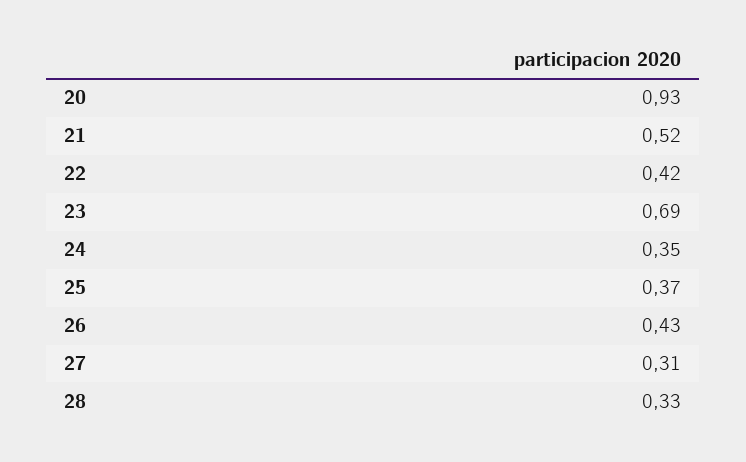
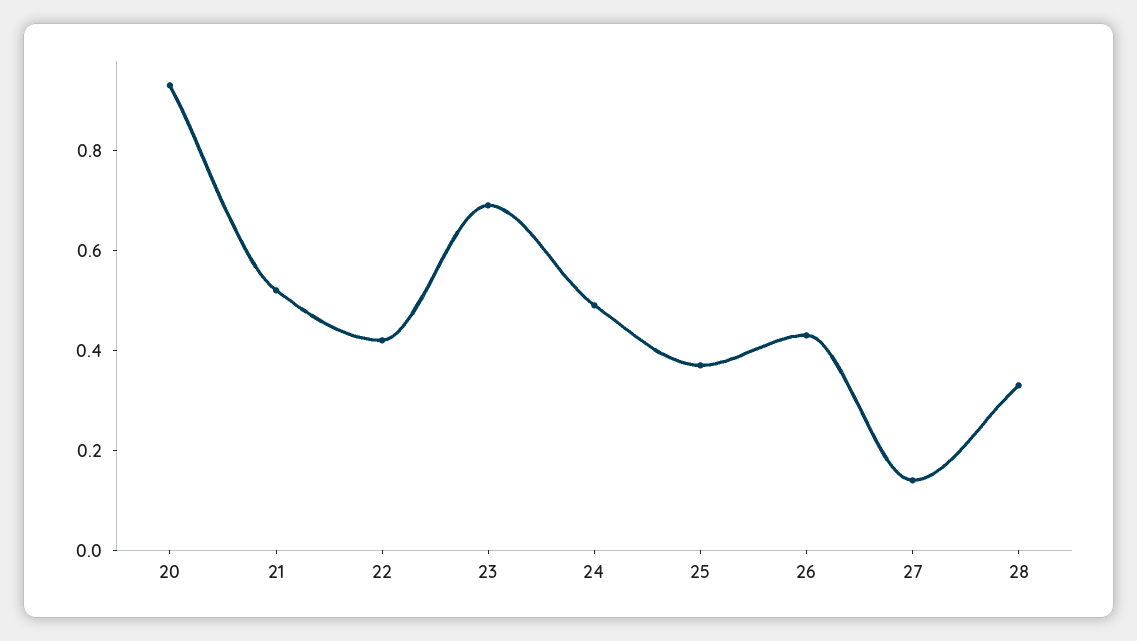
24: 0.35 -> 0.5
27: 0.31 -> 0.15

